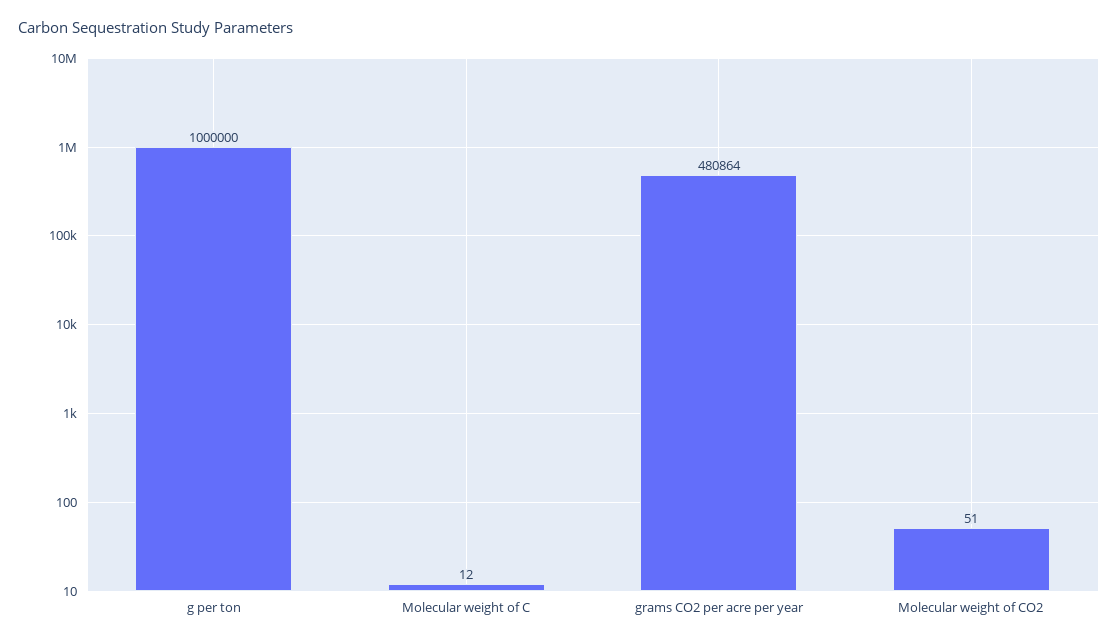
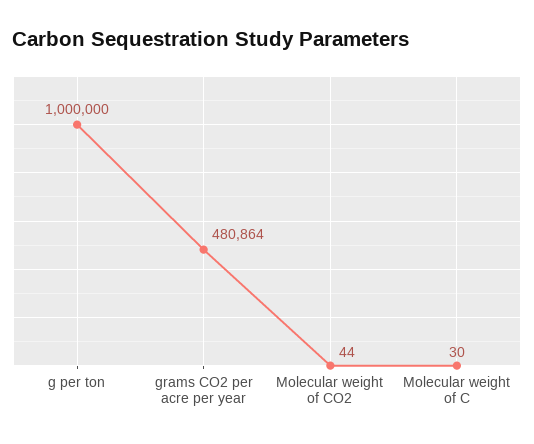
Molecular weight of C: 12 -> 30
Molecular weight of CO2: 51 -> 44

